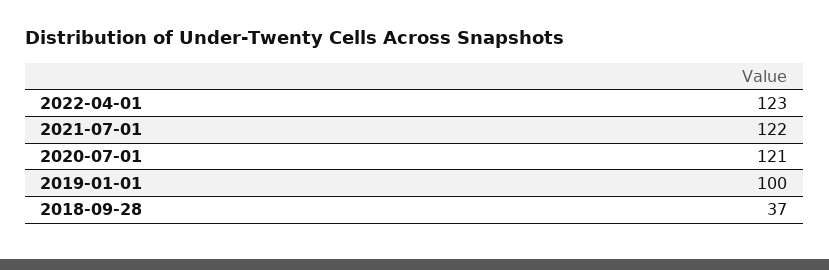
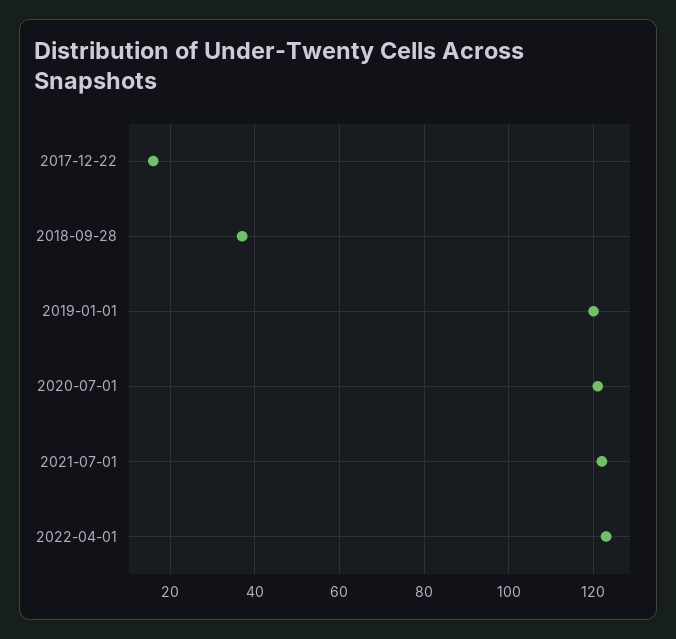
2019-01-01: 100 -> 120
2017-12-22: none -> 15

